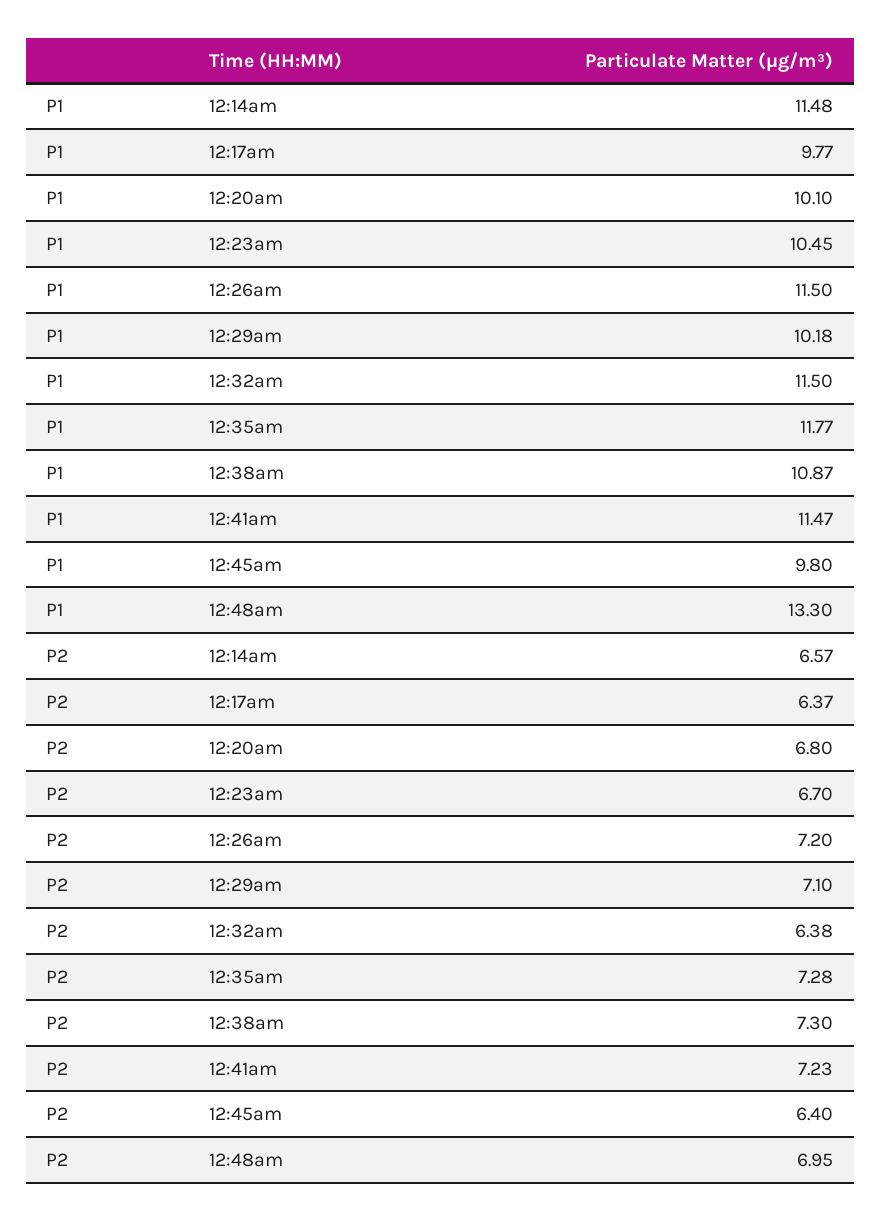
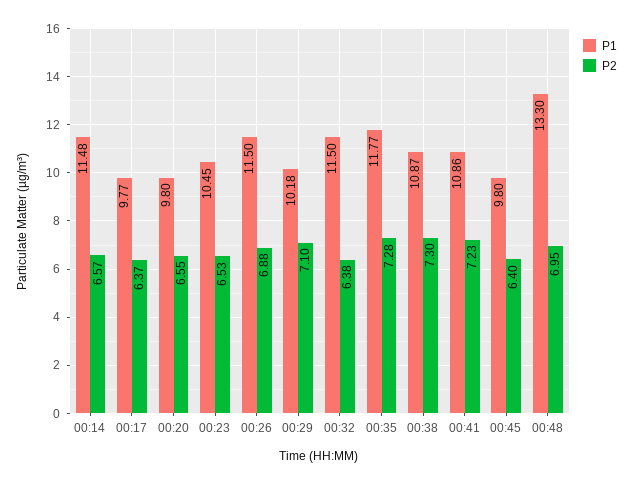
P1, 12:20am: 10.1 -> 9.8
P1, 12:41am: 11.47 -> 10.86
P2, 12:20am: 6.8 -> 6.55
P2, 12:23am: 6.7 -> 6.53
P2, 12:26am: 7.2 -> 6.88

